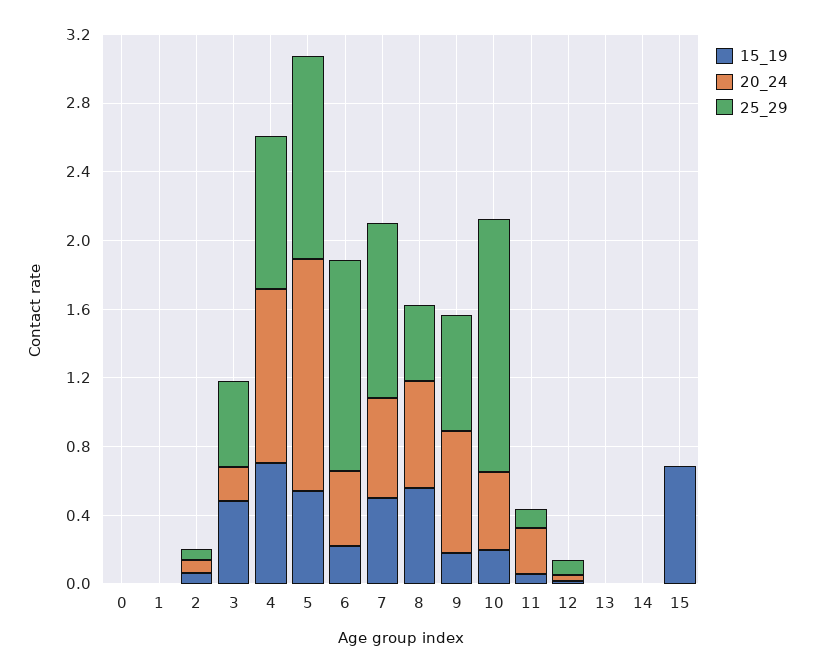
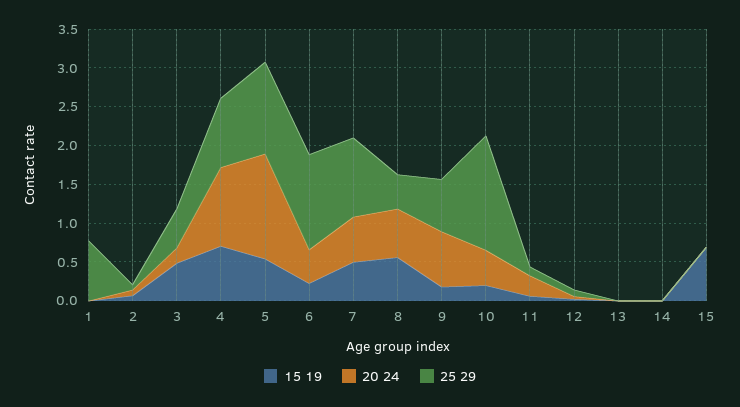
15_19, 0: 0 -> none
20_24, 0: 0 -> none
25_29, 0: 0 -> none
25_29, 1: 0 -> 0.75

